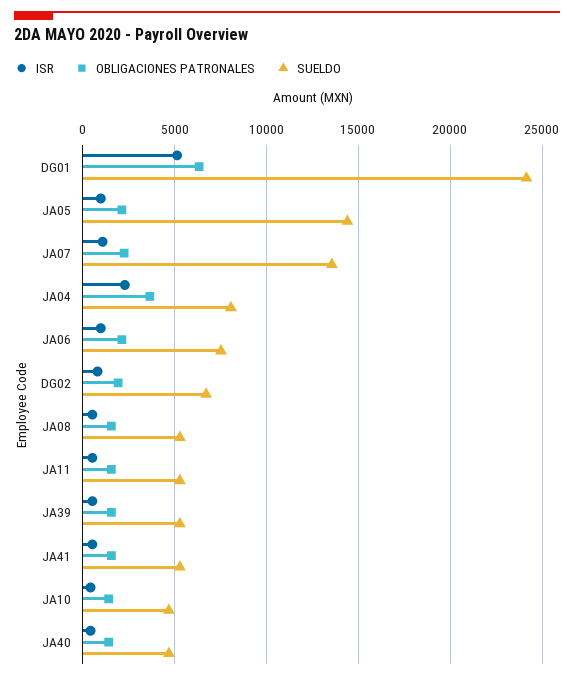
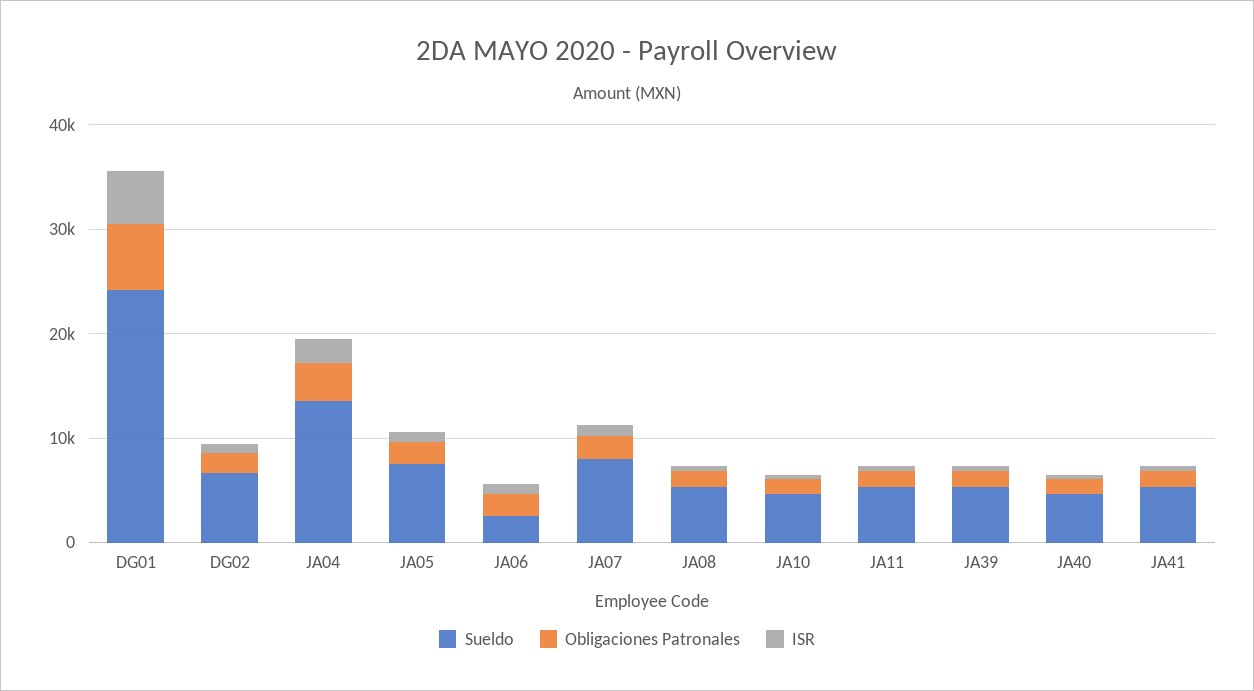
SUELDO, JA05: 14500 -> 8000
SUELDO, JA07: 13500 -> 8000
SUELDO, JA04: 8000 -> 14000
SUELDO, JA06: 7500 -> 2000

